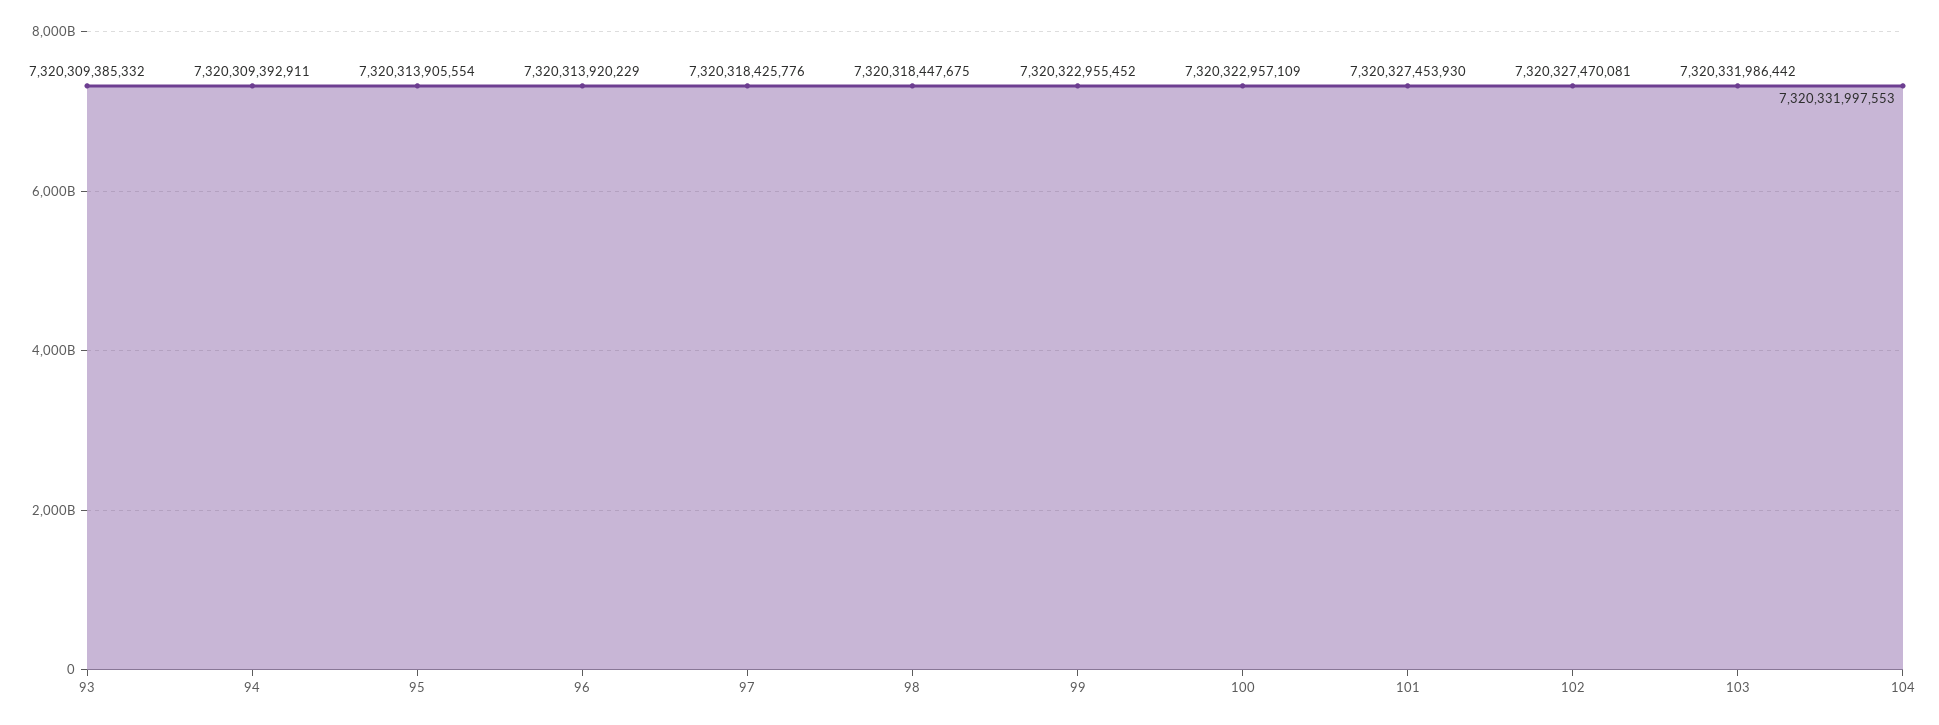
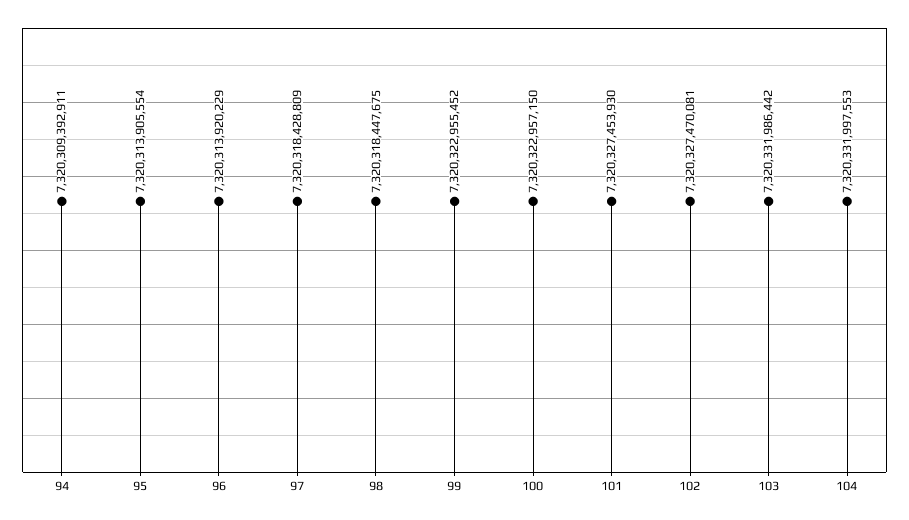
93: 7320309385332 -> none
97: 7320318425776 -> 7320318428809
100: 7320322957109 -> 7320322957150

